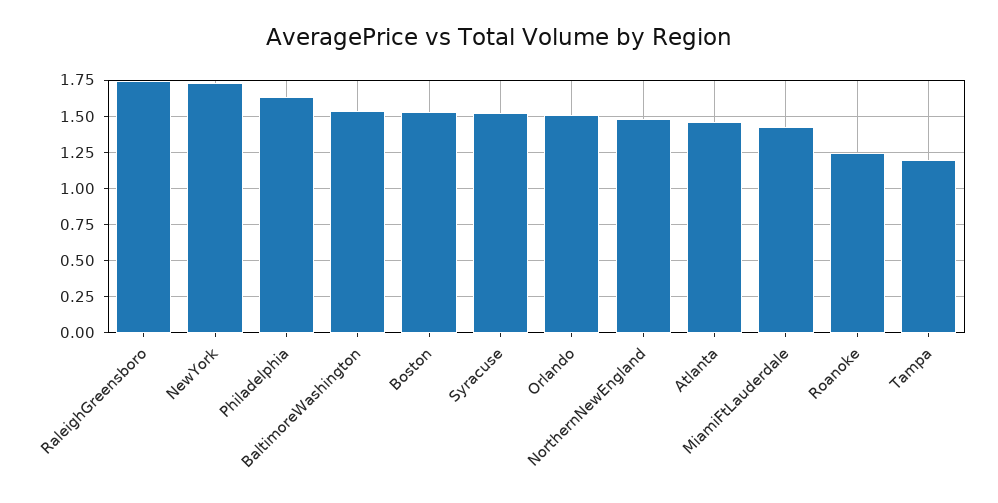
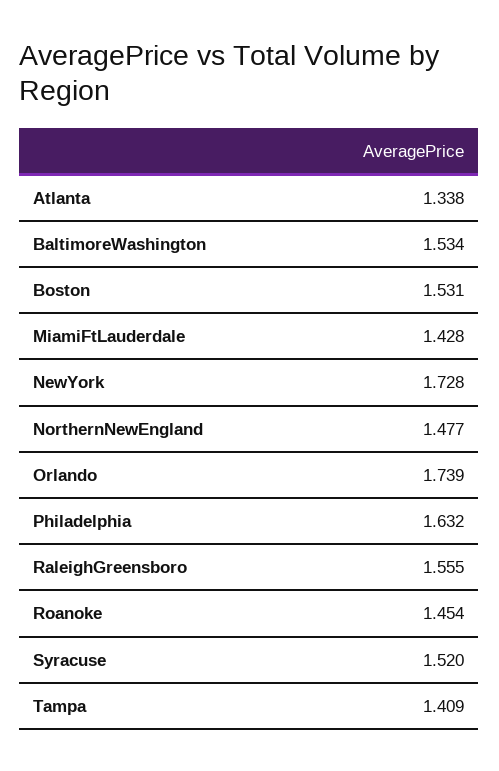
RaleighGreensboro: 1.75 -> 1.555
Orlando: 1.5 -> 1.739
Atlanta: 1.45 -> 1.338
Roanoke: 1.25 -> 1.454
Tampa: 1.2 -> 1.409

